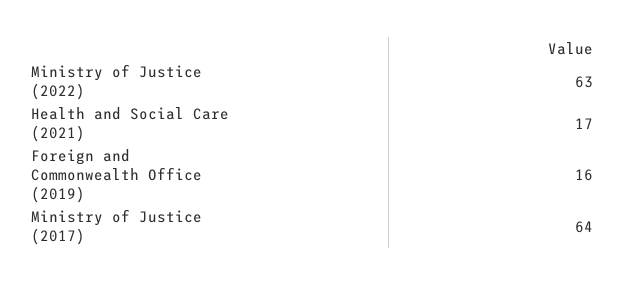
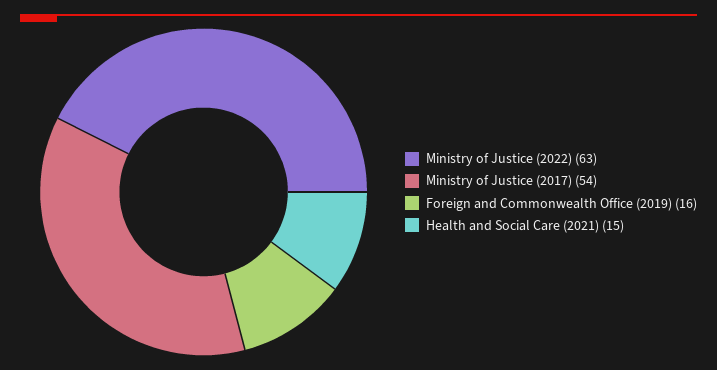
Health and Social Care (2021): 17 -> 15
Ministry of Justice (2017): 64 -> 54

